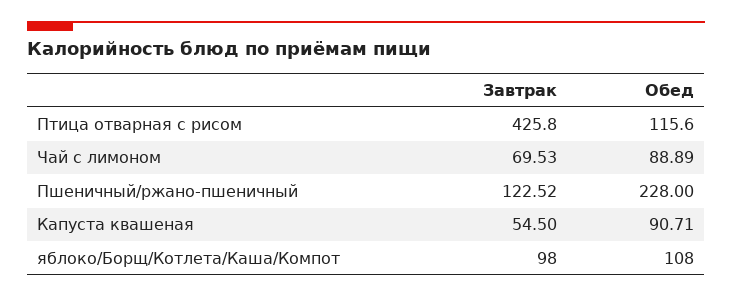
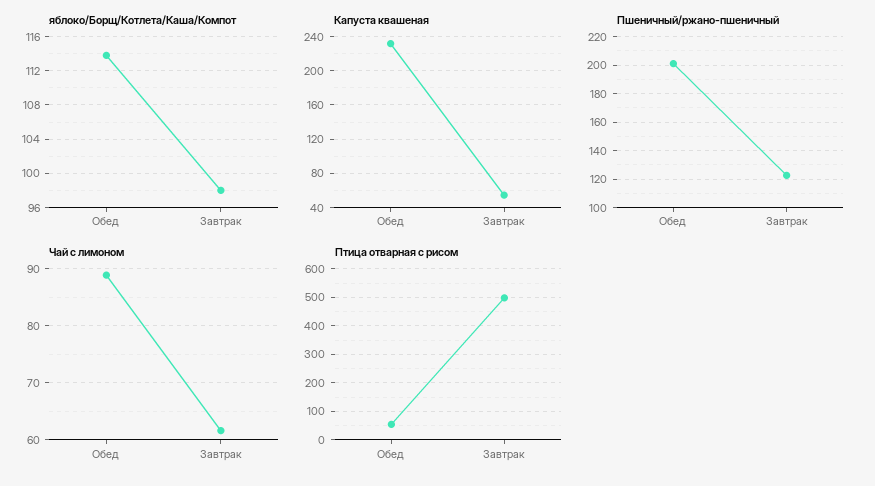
Птица отварная с рисом, Завтрак: 425.8 -> 500
Птица отварная с рисом, Обед: 115.6 -> 50
Чай с лимоном, Завтрак: 69.53 -> 62
Пшеничный/ржано-пшеничный, Обед: 228 -> 200
Капуста квашеная, Обед: 90.71 -> 230
яблоко/Борщ/Котлета/Каша/Компот, Обед: 108 -> 114

